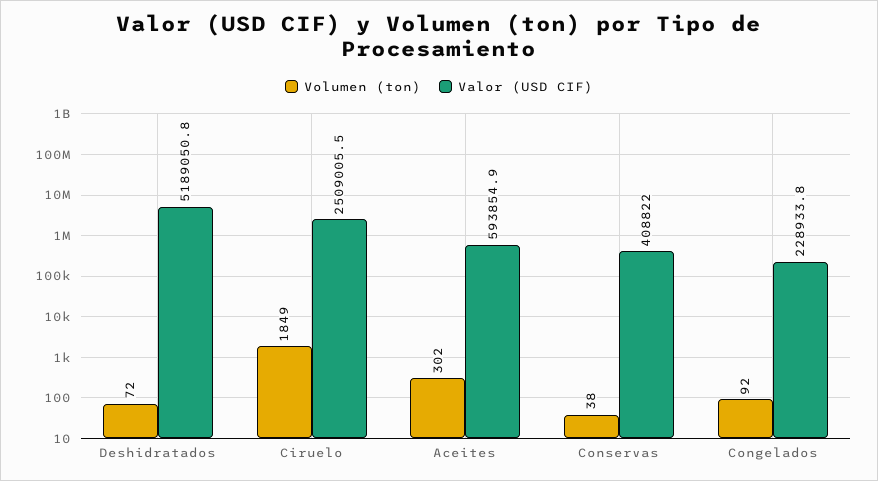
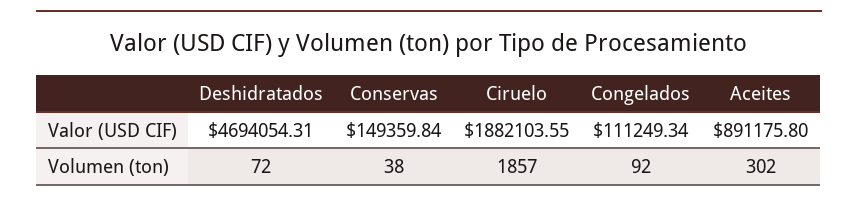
Valor (USD CIF), Deshidratados: 5189050.8 -> 4694054.31
Volumen (ton), Ciruelo: 1849 -> 1857
Valor (USD CIF), Ciruelo: 2509005.5 -> 1882103.55
Valor (USD CIF), Aceites: 593854.9 -> 891175.8
Valor (USD CIF), Conservas: 408822 -> 149359.84
Valor (USD CIF), Congelados: 228933.8 -> 111249.34

